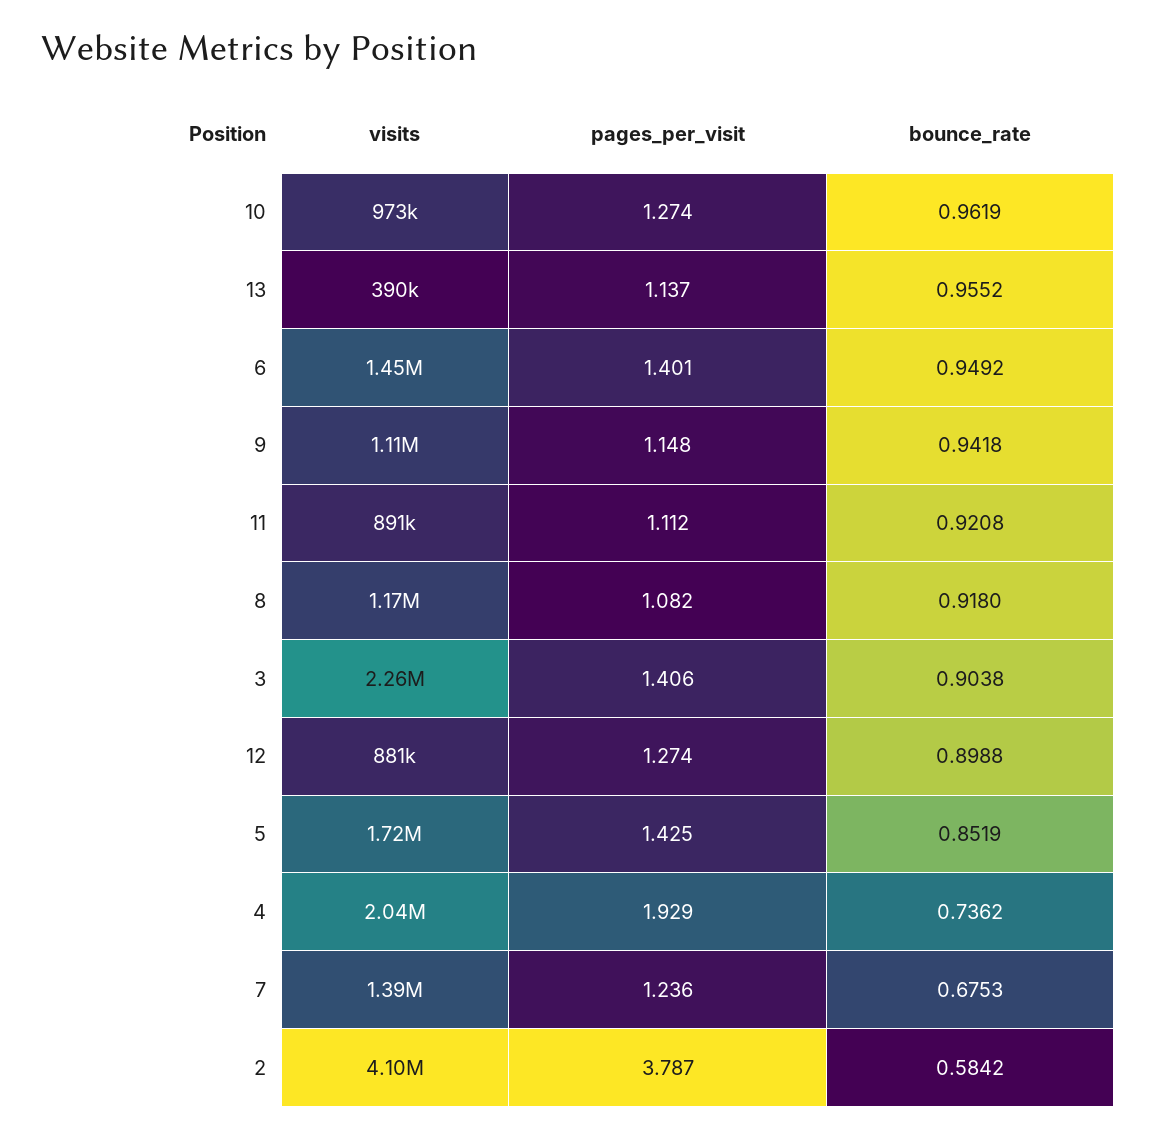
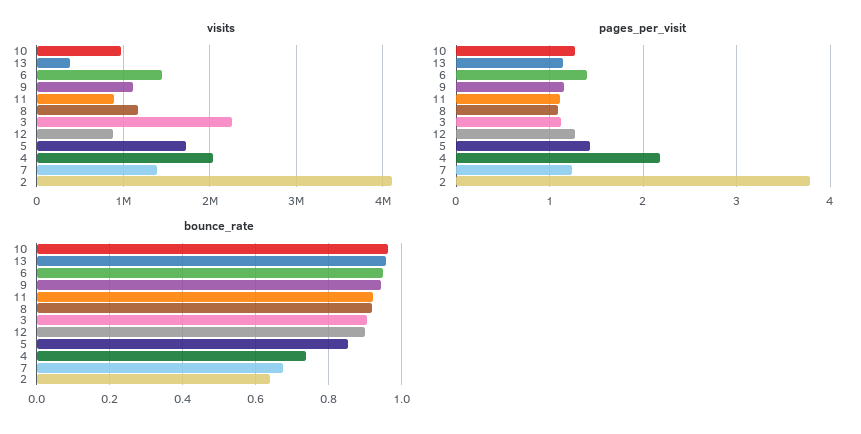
pages_per_visit, 3: 1.406 -> 1.1
pages_per_visit, 4: 1.929 -> 2.2
bounce_rate, 2: 0.5842 -> 0.64

